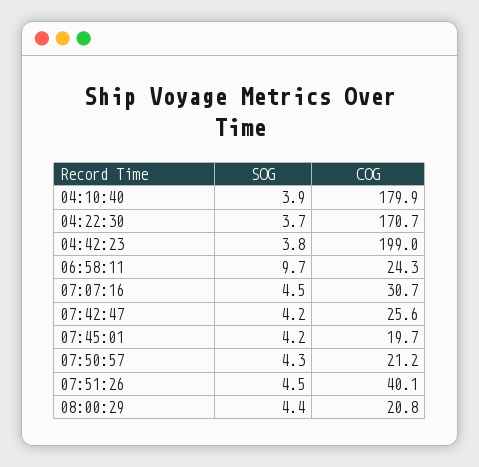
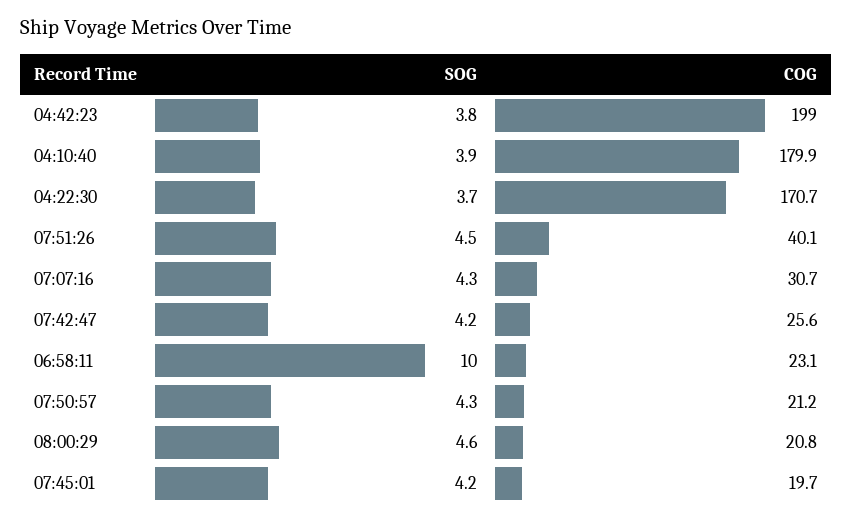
SOG, 06:58:11: 9.7 -> 10
COG, 06:58:11: 24.3 -> 23.1
SOG, 07:07:16: 4.5 -> 4.3
SOG, 08:00:29: 4.4 -> 4.6

